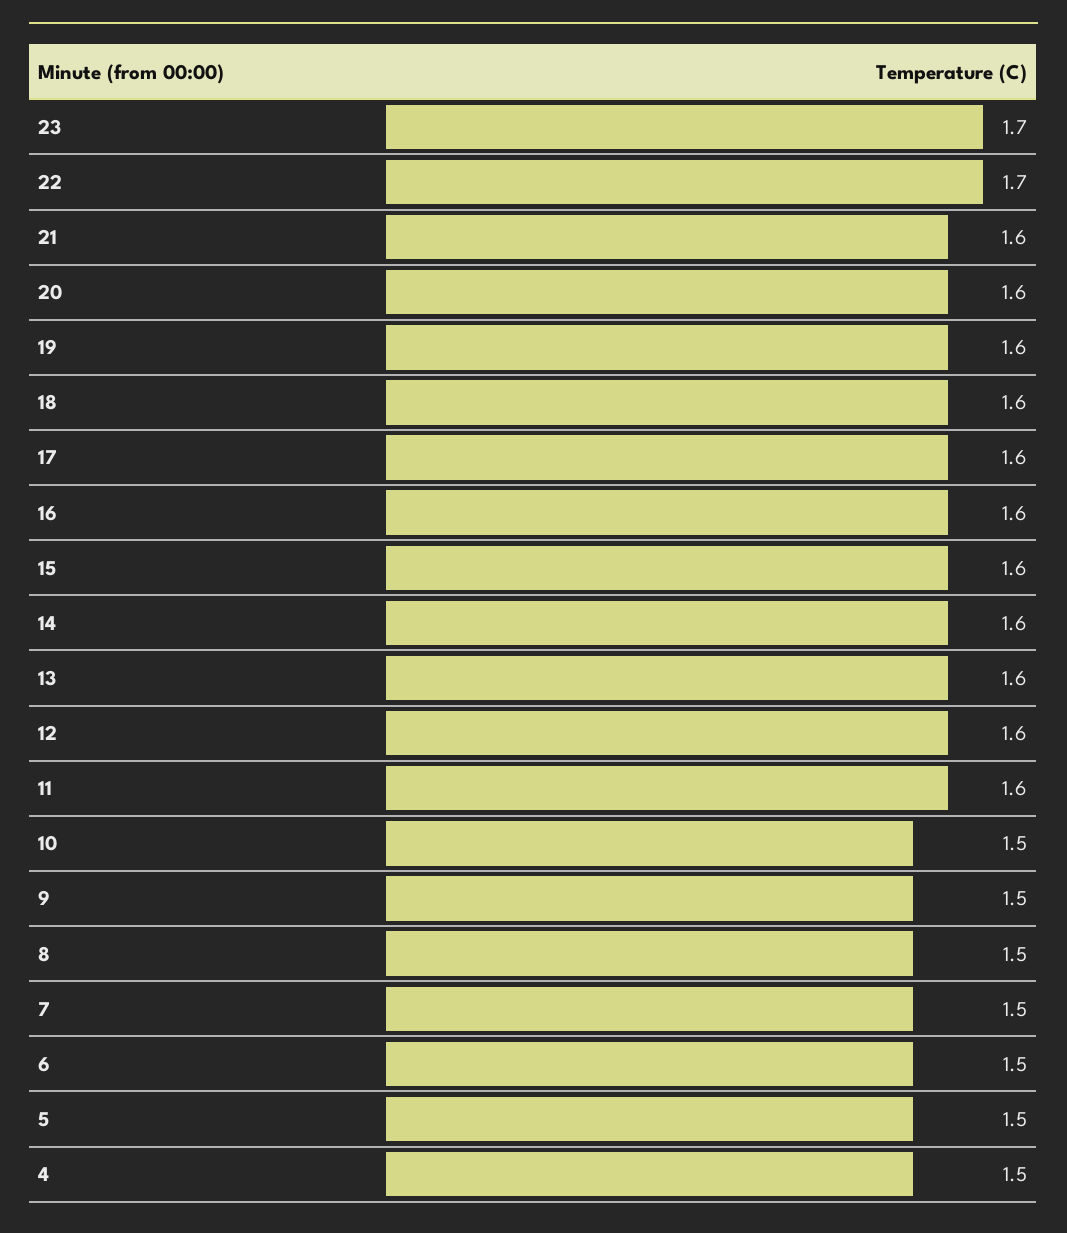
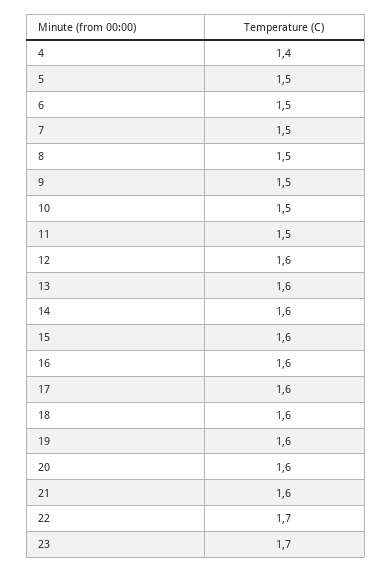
11: 1.6 -> 1.5
4: 1.5 -> 1.4

